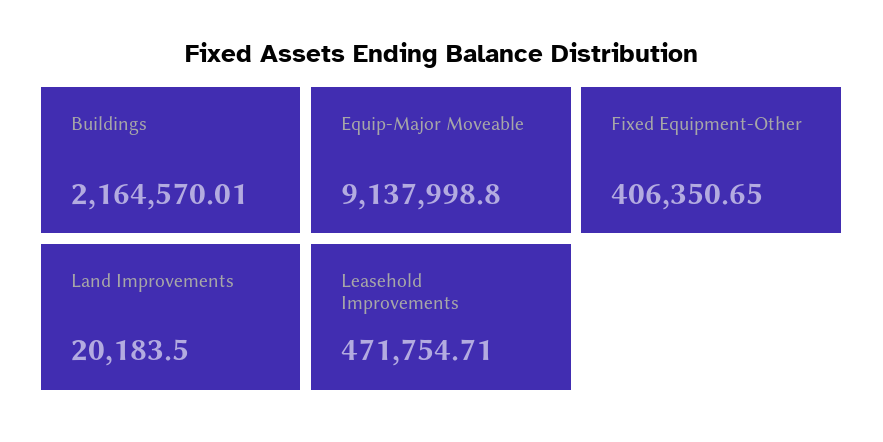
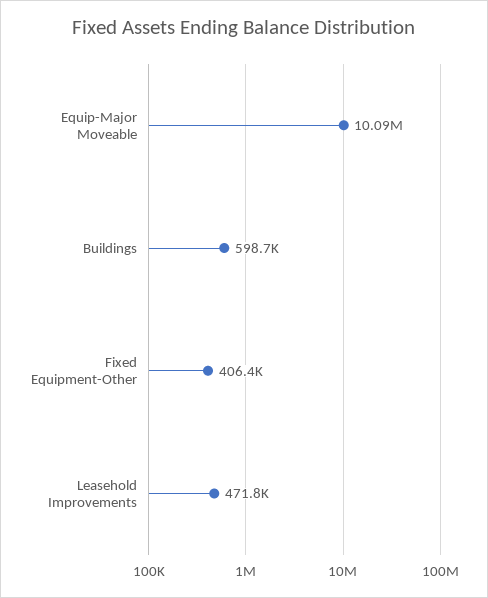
Buildings: 2164570.01 -> 598700
Equip-Major Moveable: 9137998.8 -> 10090000
Land Improvements: 20183.5 -> none

